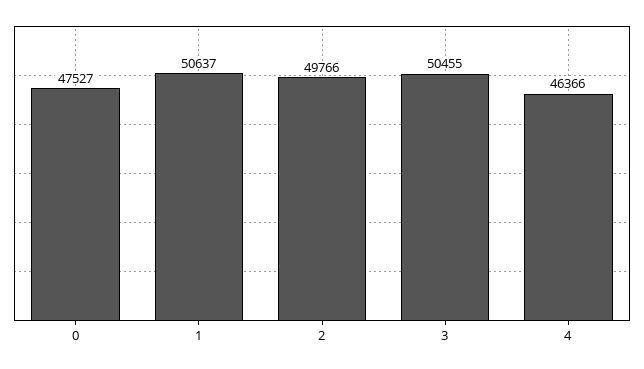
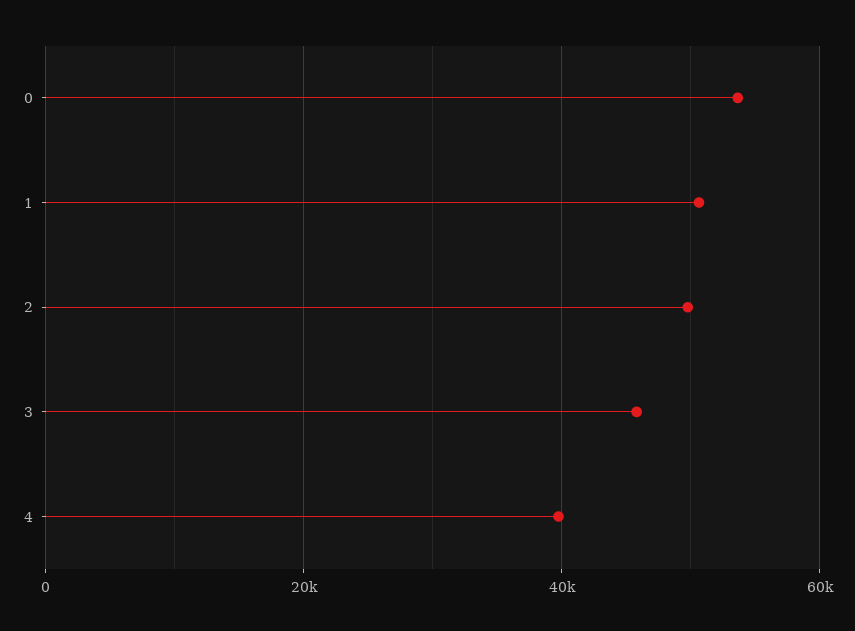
0: 47527 -> 54000
3: 50455 -> 46000
4: 46366 -> 40000

